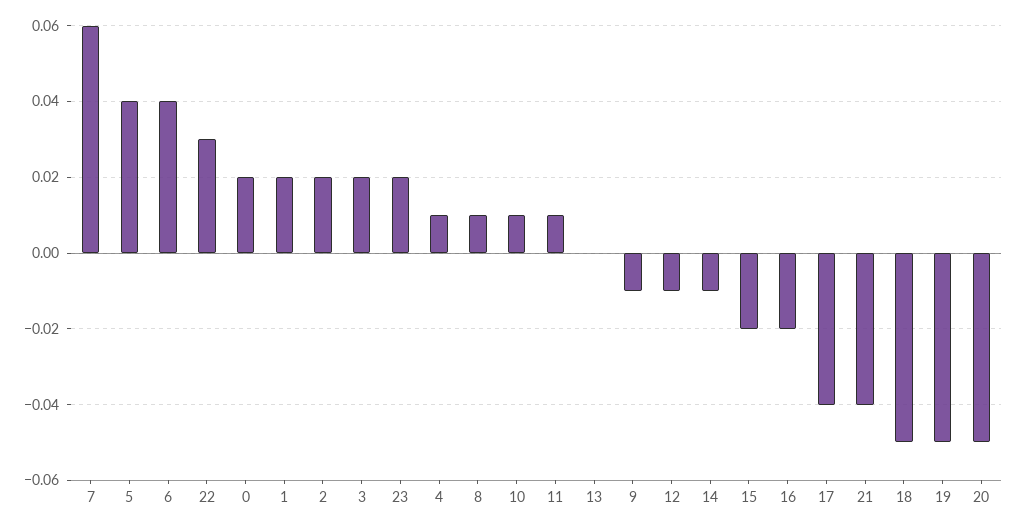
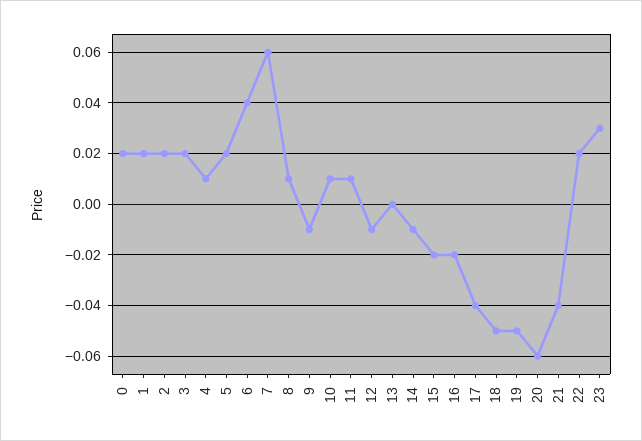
5: 0.04 -> 0.02
22: 0.03 -> 0.02
23: 0.02 -> 0.03
20: -0.05 -> -0.06

